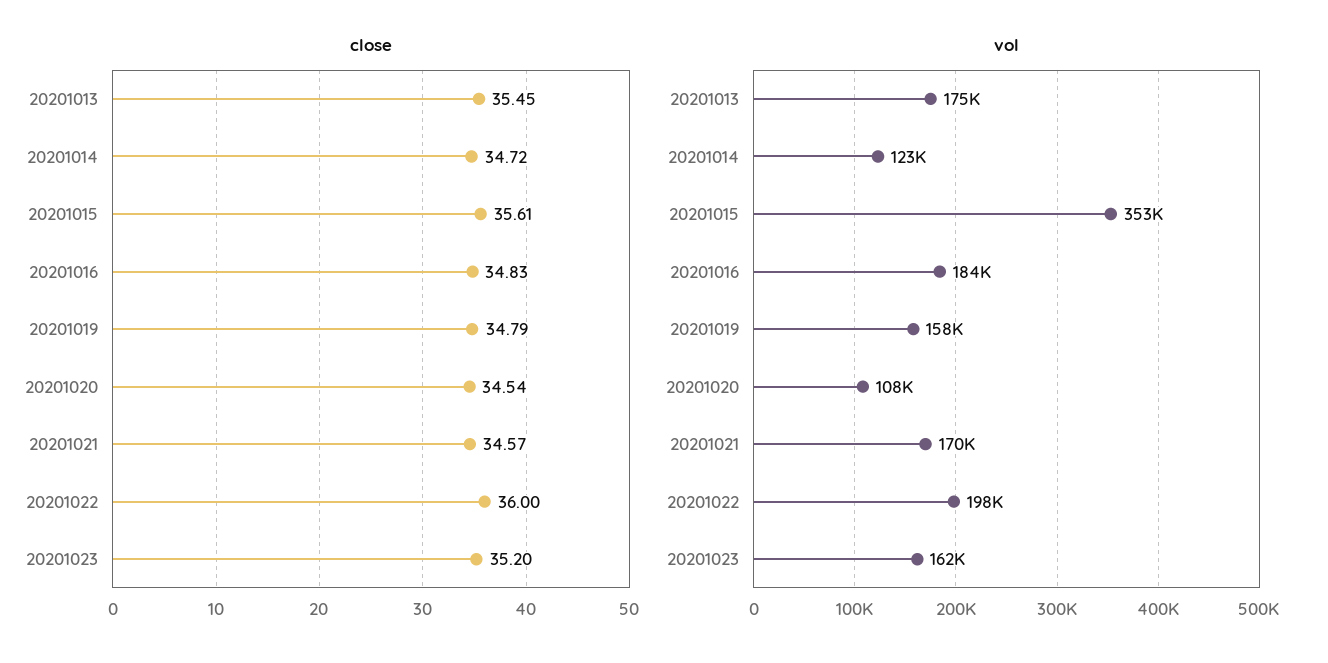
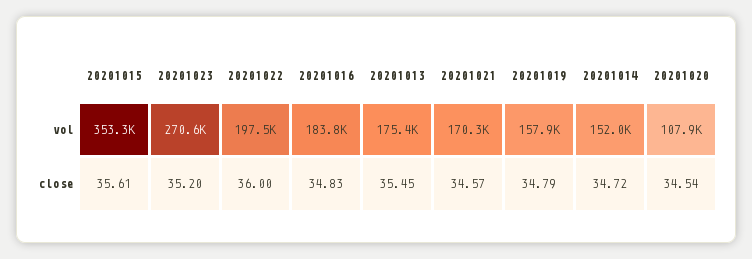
vol, 20201014: 123000 -> 152000
vol, 20201023: 162000 -> 270600

